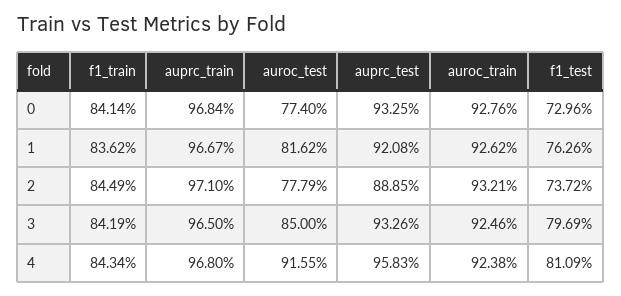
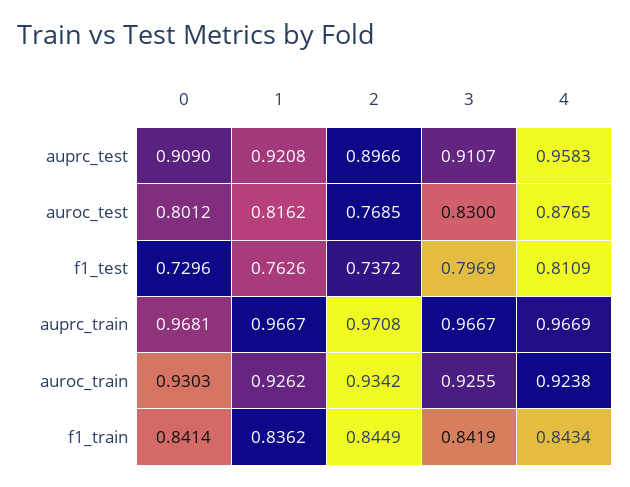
auprc_train, 0: 0.9684 -> 0.9681
auroc_test, 0: 0.774 -> 0.8012
auprc_test, 0: 0.9325 -> 0.909
auroc_train, 0: 0.9276 -> 0.9303
auprc_train, 2: 0.971 -> 0.9708
auroc_test, 2: 0.7779 -> 0.7685
auprc_test, 2: 0.8885 -> 0.8966
auroc_train, 2: 0.9321 -> 0.9342
auprc_train, 3: 0.965 -> 0.9667
auroc_test, 3: 0.85 -> 0.83
auprc_test, 3: 0.9326 -> 0.9107
auroc_train, 3: 0.9246 -> 0.9255
auprc_train, 4: 0.968 -> 0.9669
auroc_test, 4: 0.9155 -> 0.8765

